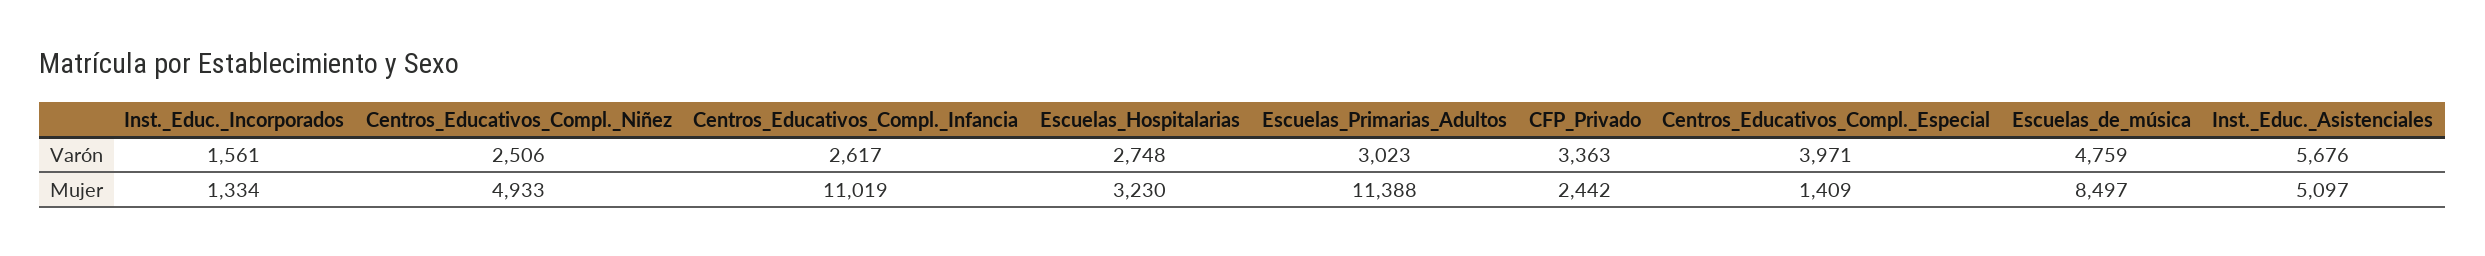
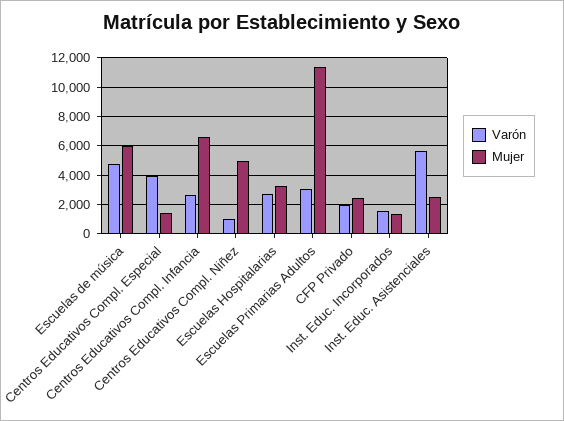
Varón, Centros_Educativos_Compl._Niñez: 2506 -> 1000
Varón, CFP_Privado: 3363 -> 2000
Mujer, Centros_Educativos_Compl._Infancia: 11019 -> 6500
Mujer, Escuelas_de_música: 8497 -> 6000
Mujer, Inst._Educ._Asistenciales: 5097 -> 2500

